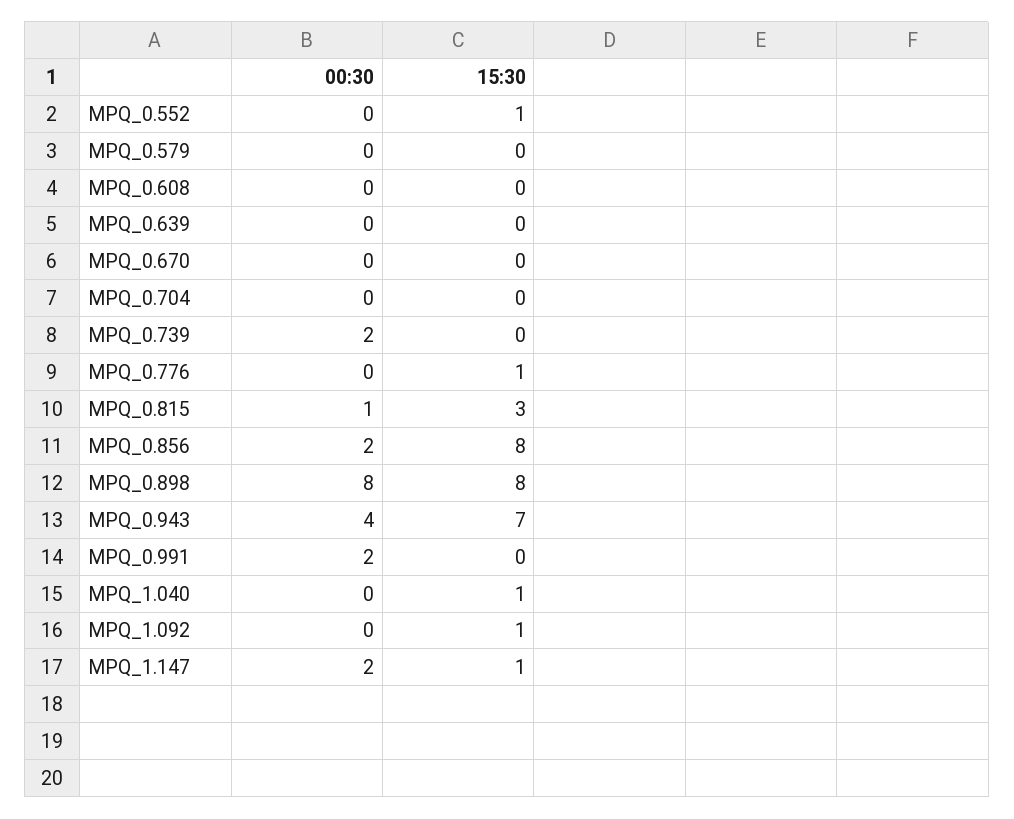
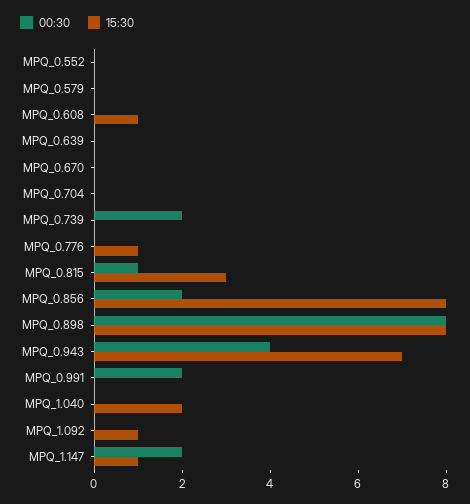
15:30, MPQ_0.552: 1 -> 0
15:30, MPQ_0.608: 0 -> 1
15:30, MPQ_1.040: 1 -> 2

